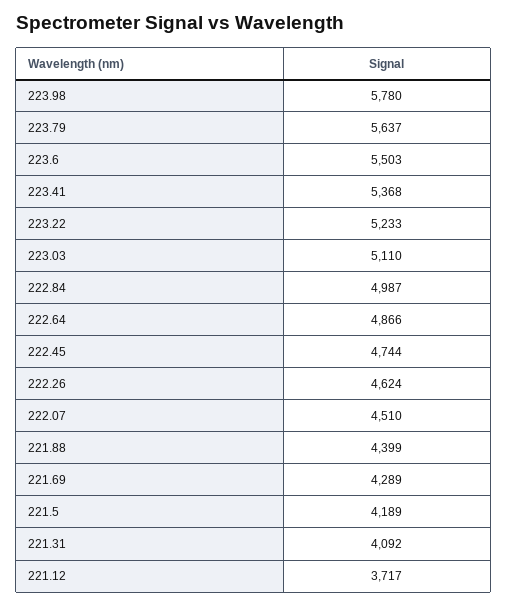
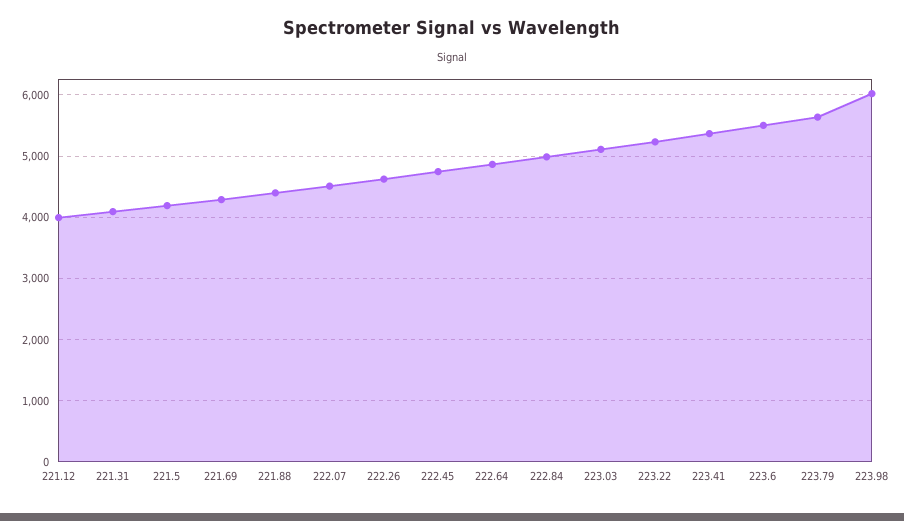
223.98: 5780 -> 6000
221.12: 3717 -> 4000

